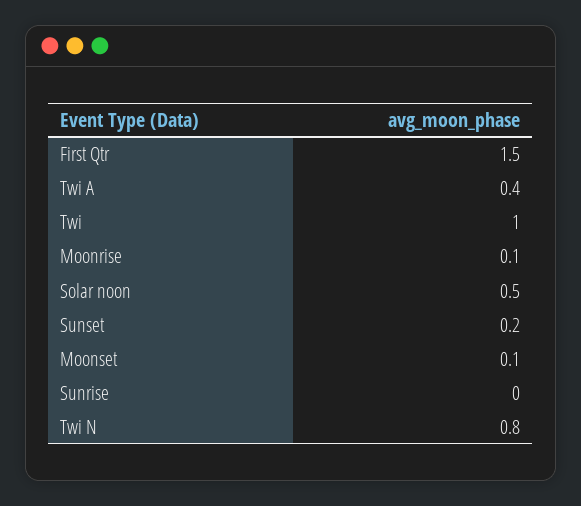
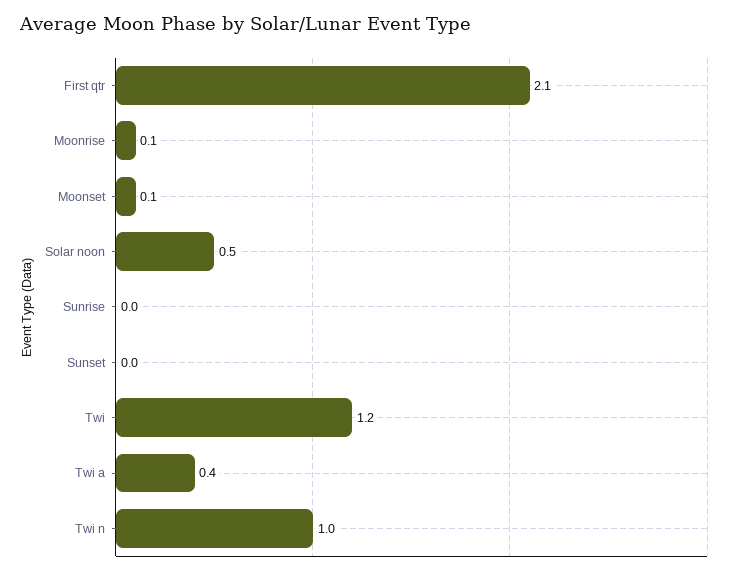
First Qtr: 1.5 -> 2.1
Twi: 1 -> 1.2
Sunset: 0.2 -> 0
Twi N: 0.8 -> 1

